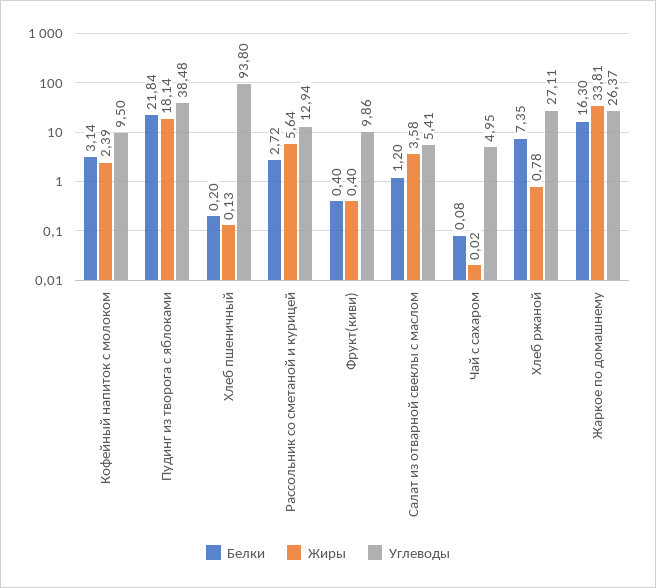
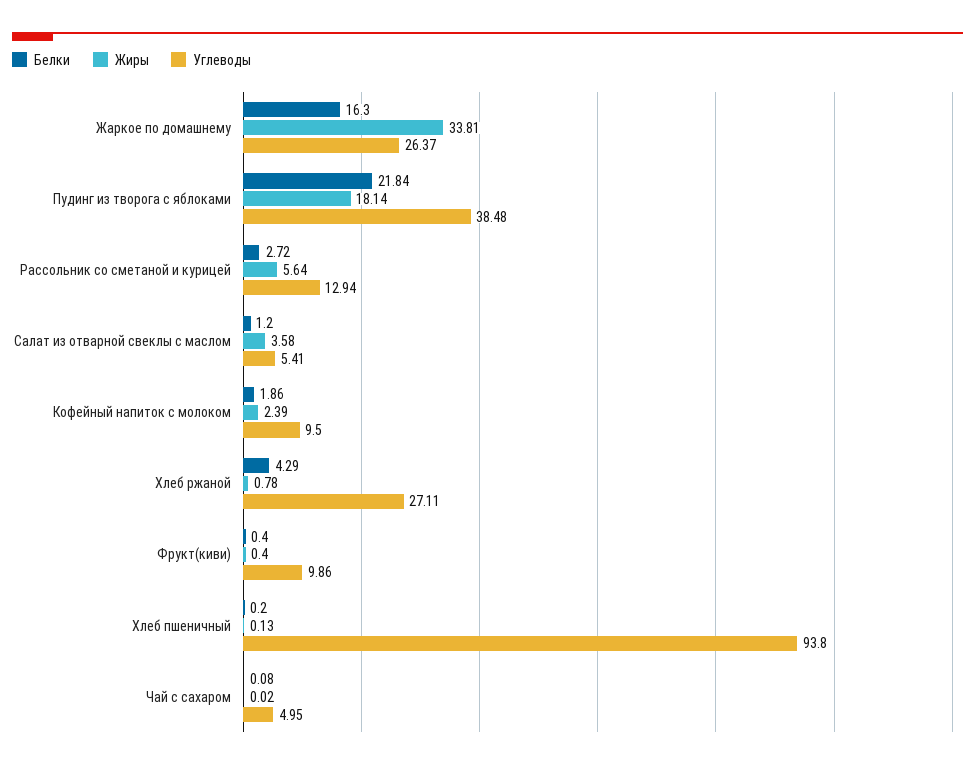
Белки, Кофейный напиток с молоком: 3.14 -> 1.86
Белки, Хлеб ржаной: 7.35 -> 4.29

